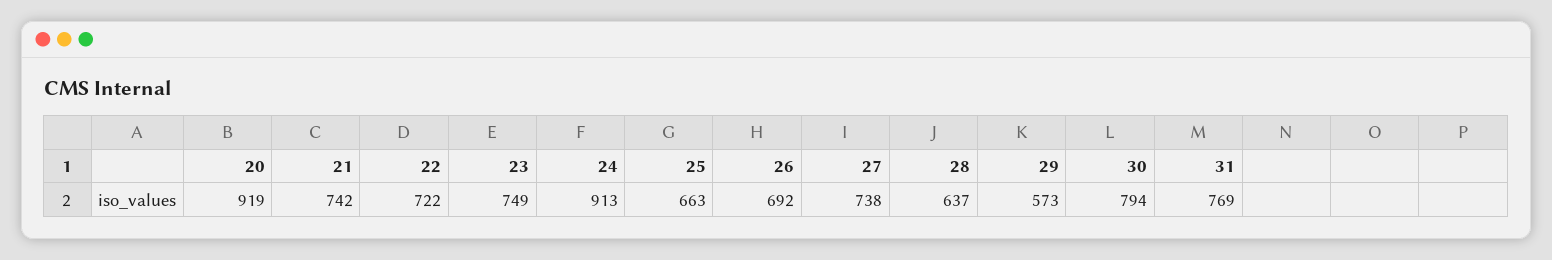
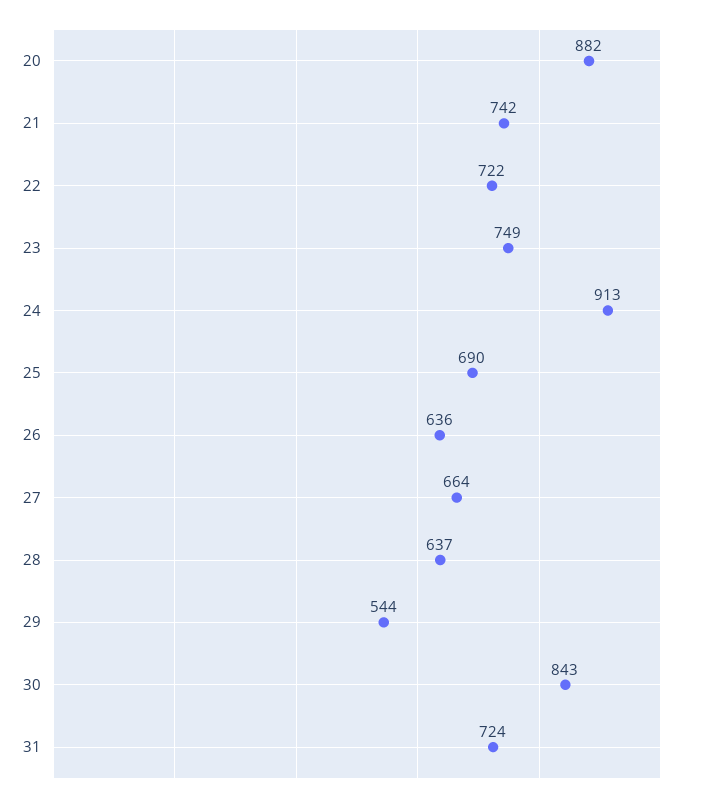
20: 919 -> 882
25: 663 -> 690
26: 692 -> 636
27: 738 -> 664
29: 573 -> 544
30: 794 -> 843
31: 769 -> 724

